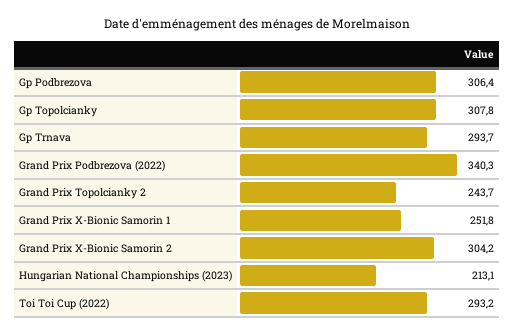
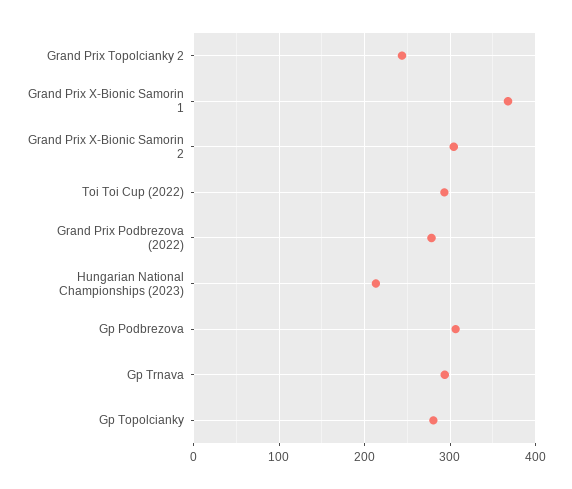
Gp Topolcianky: 307.8 -> 280
Grand Prix Podbrezova (2022): 340.3 -> 280
Grand Prix X-Bionic Samorin 1: 251.8 -> 370

